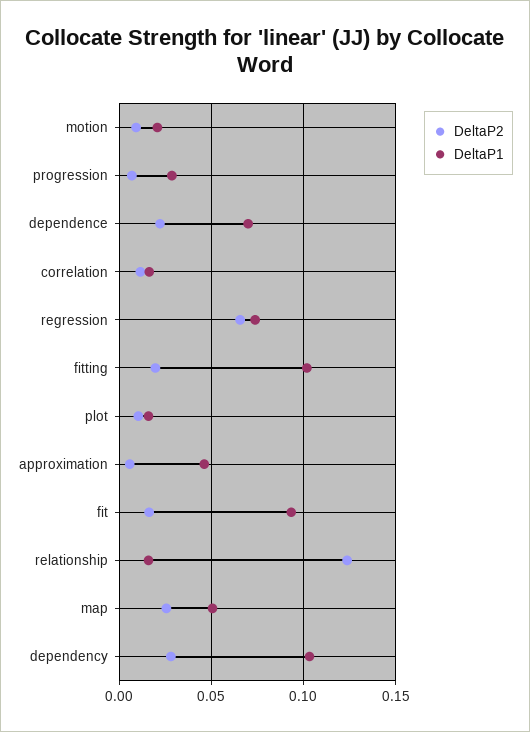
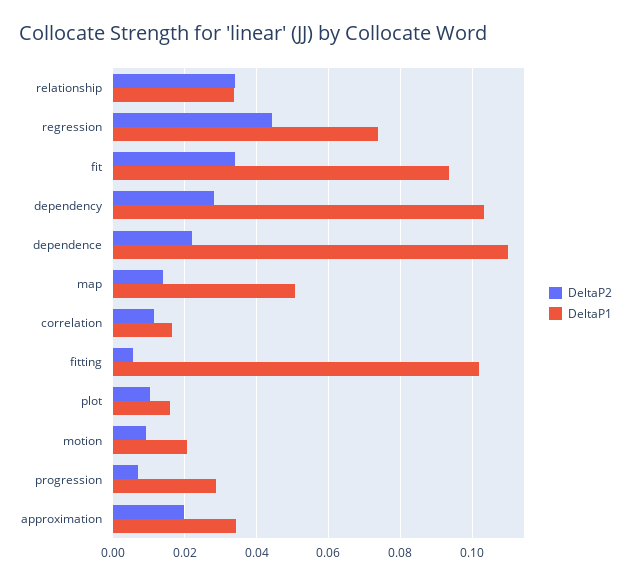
DeltaP1, dependence: 0.07 -> 0.11
DeltaP2, regression: 0.065 -> 0.044
DeltaP2, fitting: 0.02 -> 0.006
DeltaP2, approximation: 0.005 -> 0.02
DeltaP1, approximation: 0.045 -> 0.034
DeltaP2, fit: 0.015 -> 0.034
DeltaP2, relationship: 0.125 -> 0.034
DeltaP1, relationship: 0.015 -> 0.034
DeltaP2, map: 0.025 -> 0.014

